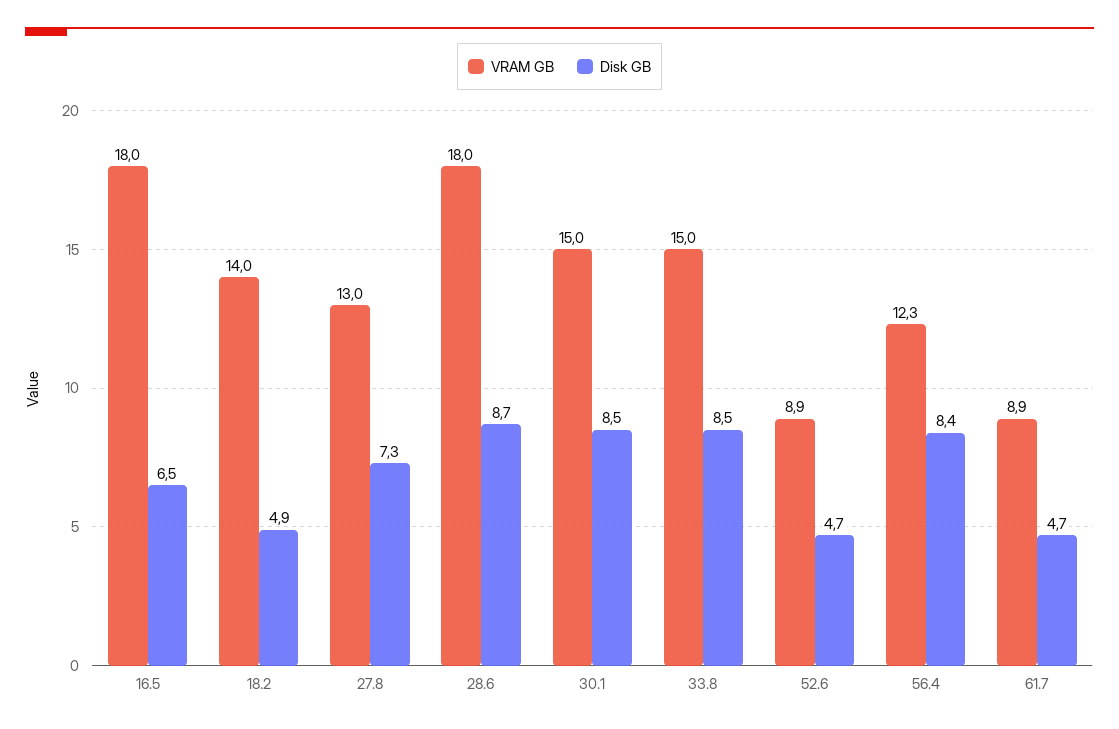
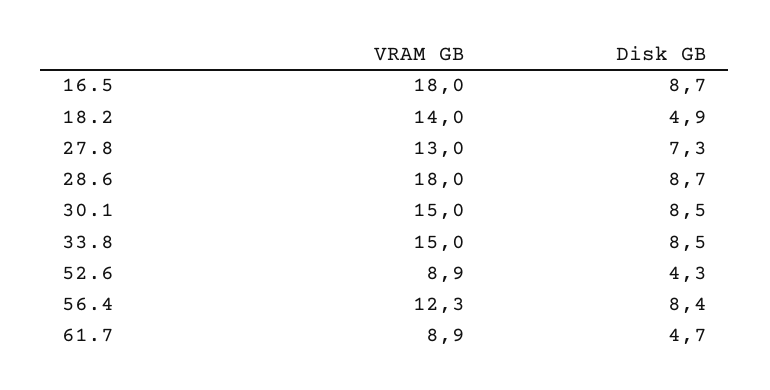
Disk GB, 16.5: 6.5 -> 8.7
Disk GB, 52.6: 4.7 -> 4.3

